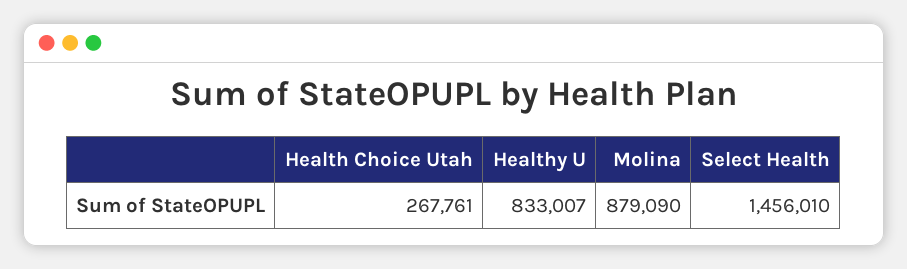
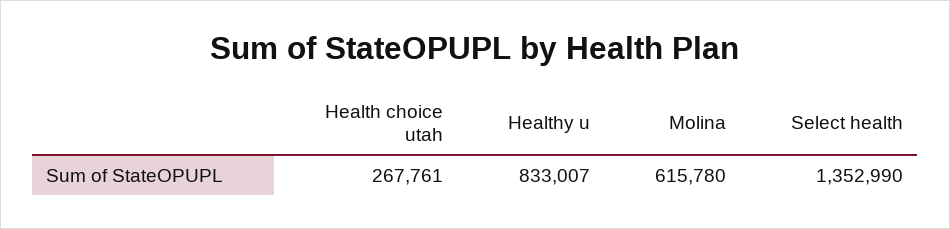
Molina: 879090 -> 615780
Select Health: 1456010 -> 1352990

